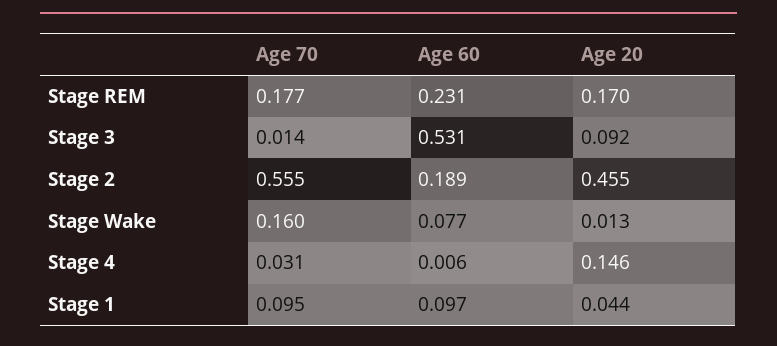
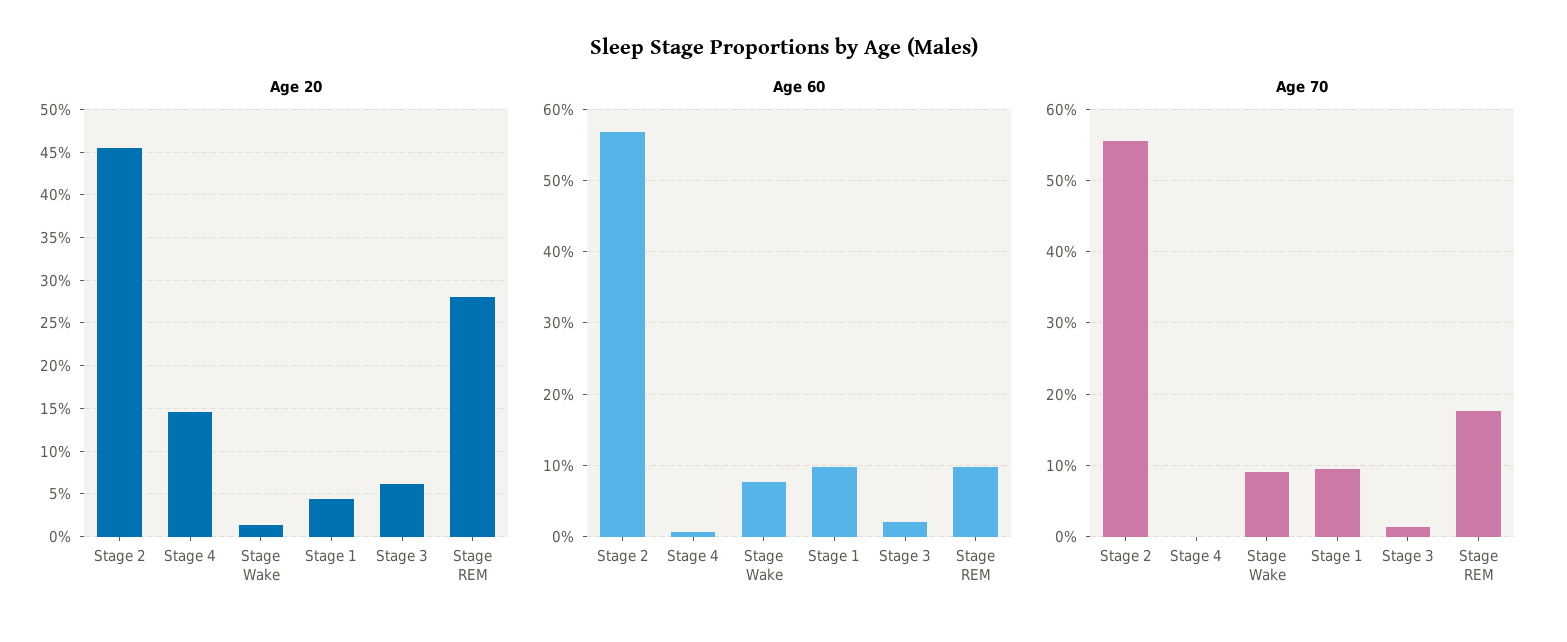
Age 60, Stage REM: 0.231 -> 0.1
Age 20, Stage REM: 0.17 -> 0.28
Age 60, Stage 3: 0.531 -> 0.02
Age 20, Stage 3: 0.092 -> 0.06
Age 60, Stage 2: 0.189 -> 0.57
Age 70, Stage Wake: 0.16 -> 0.09
Age 70, Stage 4: 0.031 -> 0

